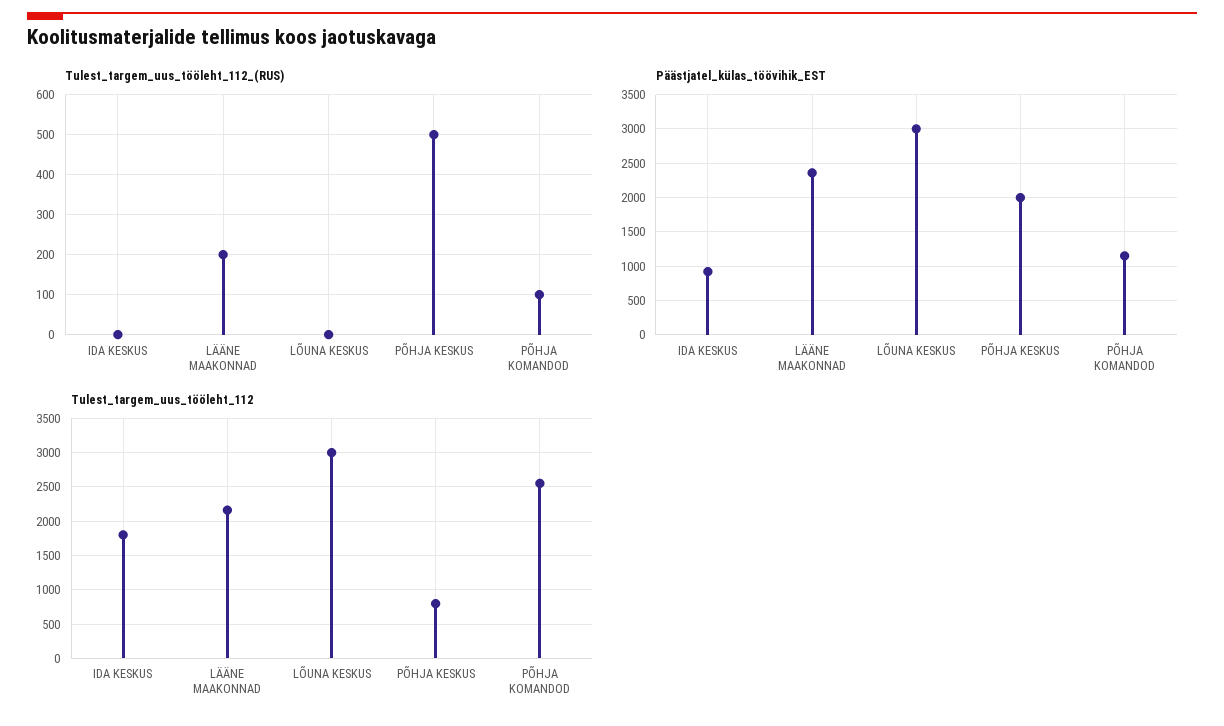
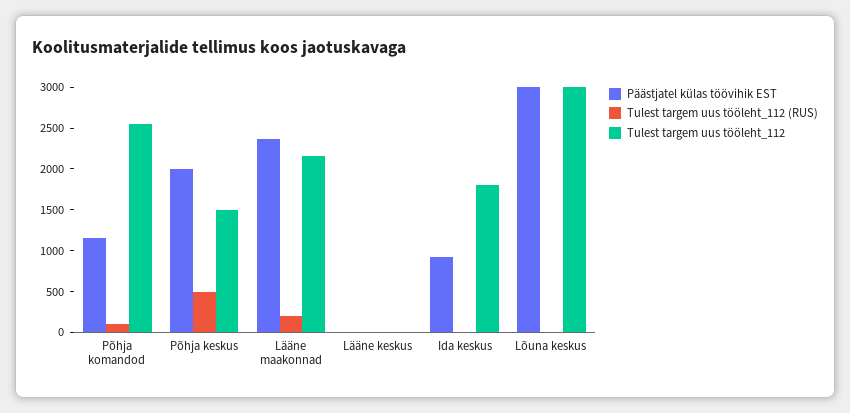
Tulest_targem_uus_tööleht_112, PÕHJA KESKUS: 800 -> 1500
Päästjatel_külas_töövihik_EST, Lääne keskus: none -> 0
Tulest_targem_uus_tööleht_112_(RUS), Lääne keskus: none -> 0
Tulest_targem_uus_tööleht_112, Lääne keskus: none -> 0

